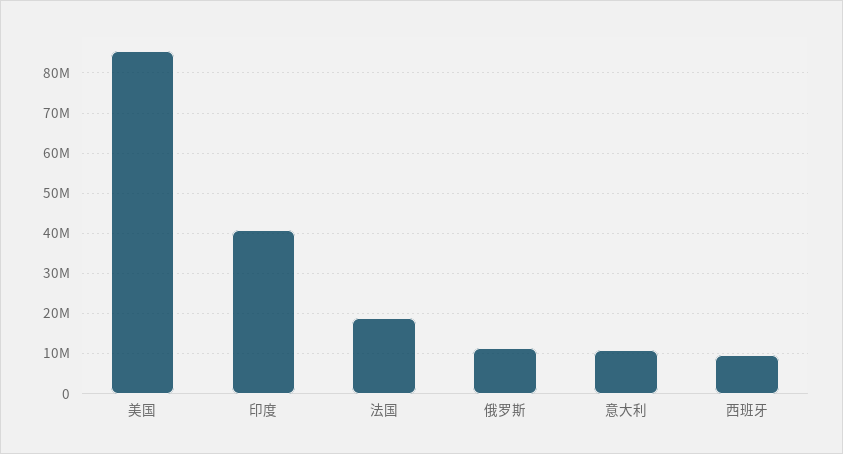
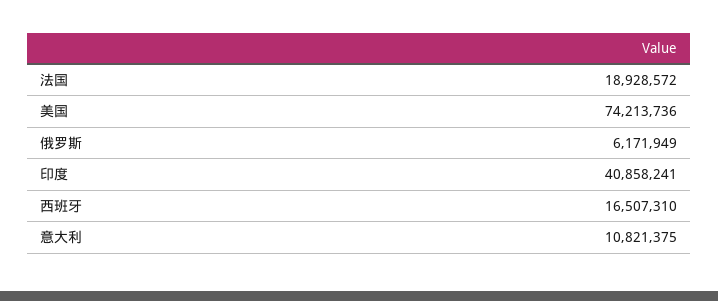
美国: 86000000 -> 74213736
俄罗斯: 12000000 -> 6171949
西班牙: 10000000 -> 16507310

